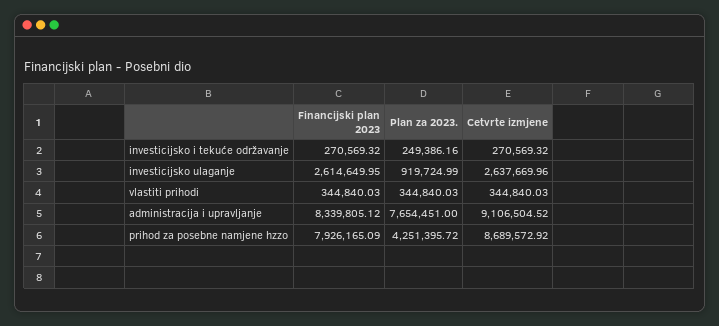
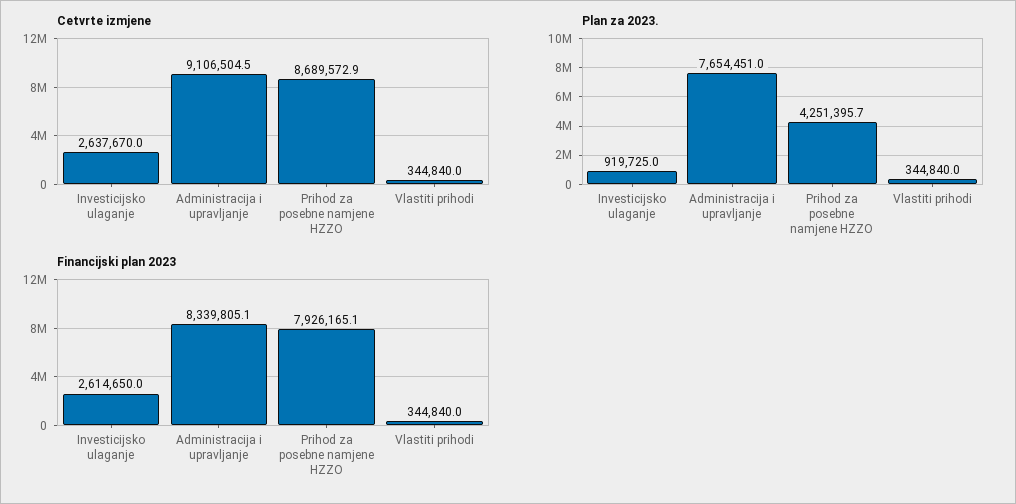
Financijski plan 2023, investicijsko i tekuće održavanje: 270569.32 -> none
Plan za 2023., investicijsko i tekuće održavanje: 249386.16 -> none
Cetvrte izmjene, investicijsko i tekuće održavanje: 270569.32 -> none

